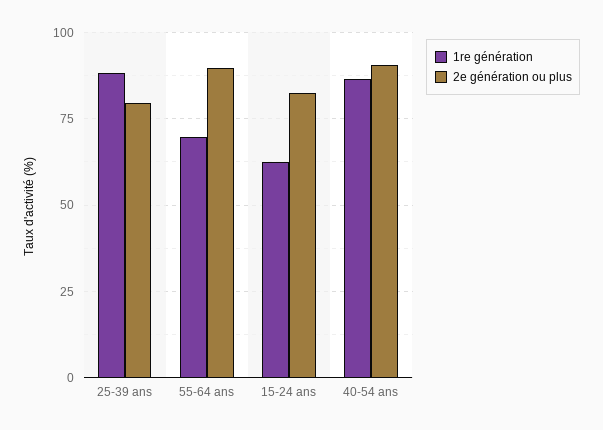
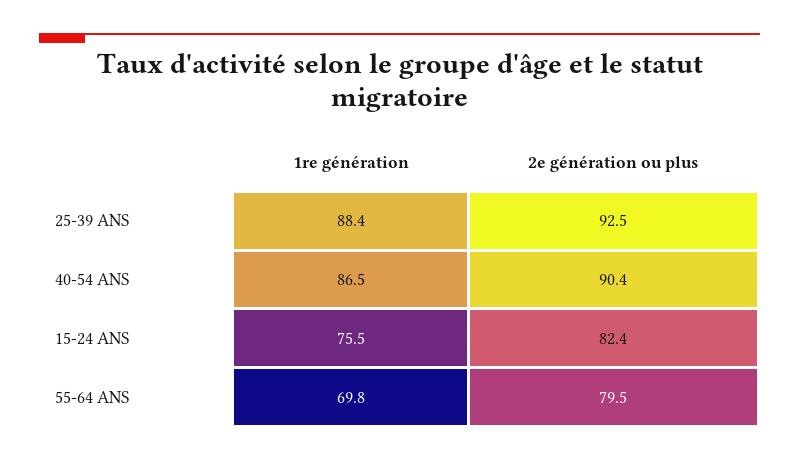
2e génération ou plus, 25-39 ans: 80 -> 92.5
2e génération ou plus, 55-64 ans: 90 -> 79.5
1re génération, 15-24 ans: 62.5 -> 75.5

